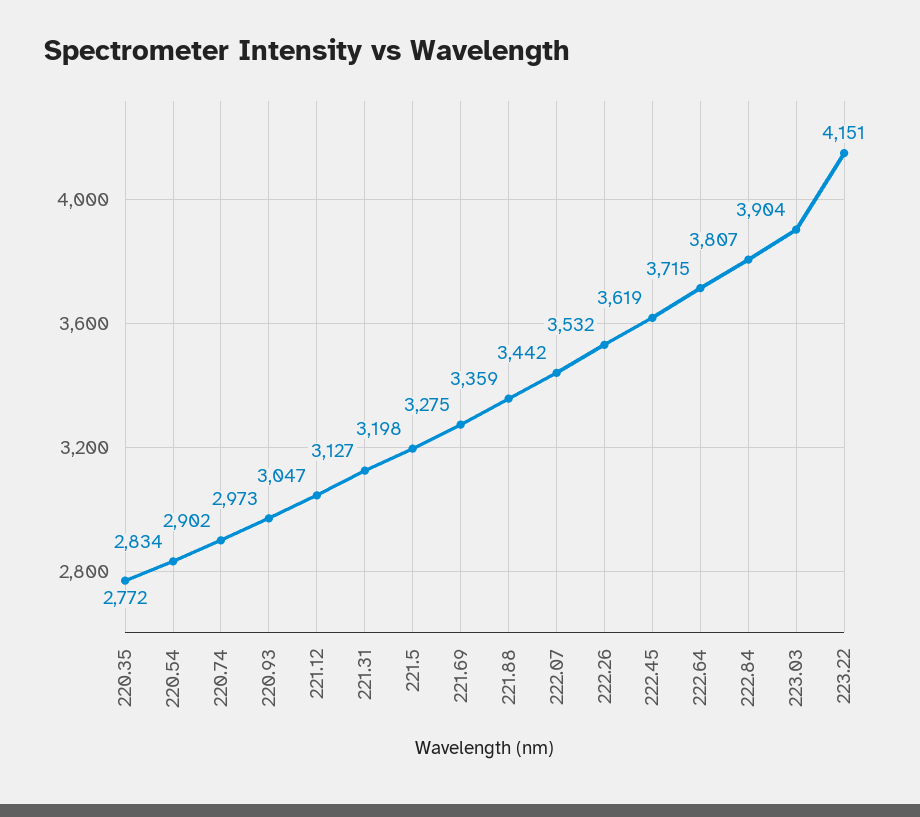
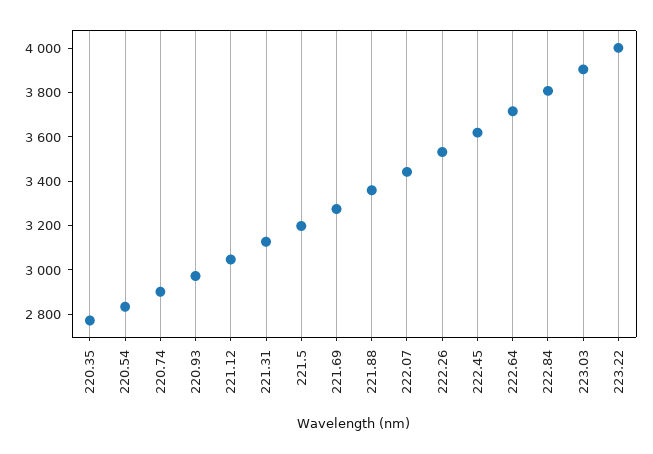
223.22: 4151 -> 4000

